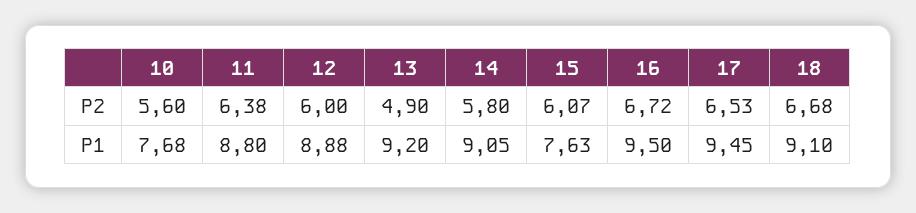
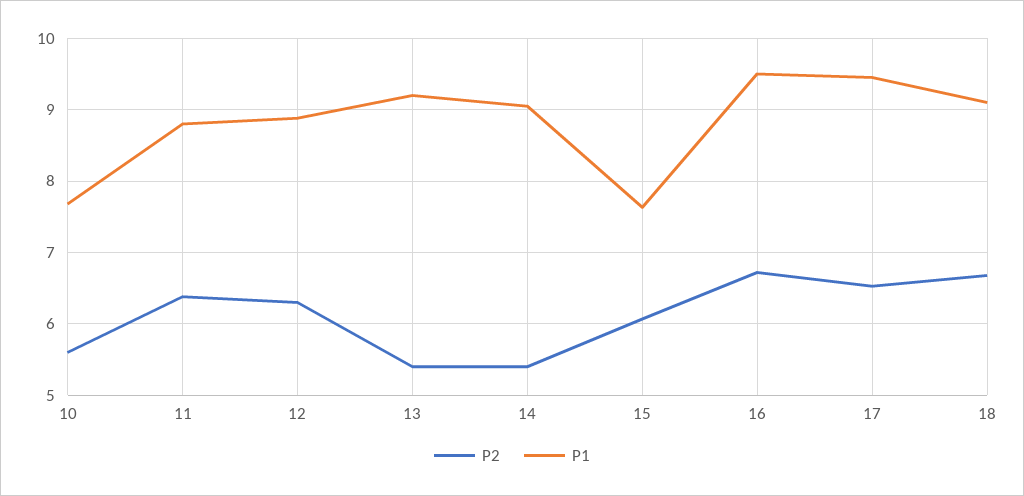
P2, 12: 6 -> 6.3
P2, 13: 4.9 -> 5.4
P2, 14: 5.8 -> 5.4

